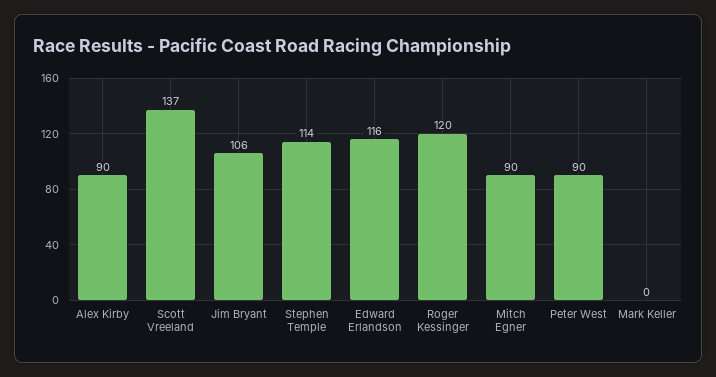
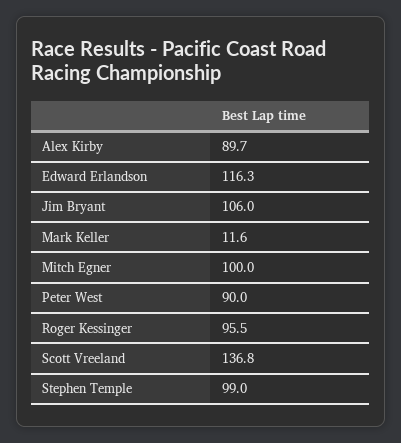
Stephen Temple: 114 -> 99
Roger Kessinger: 120 -> 95.5
Mitch Egner: 90 -> 100
Mark Keller: 0 -> 11.6

